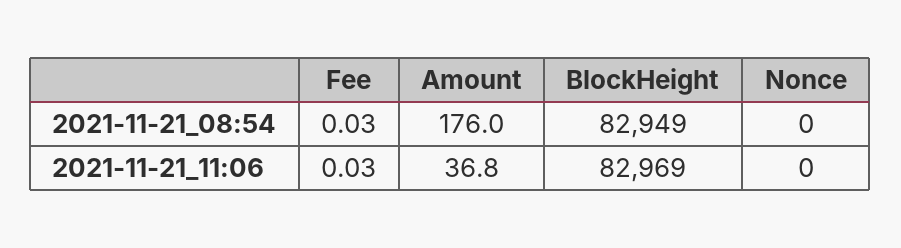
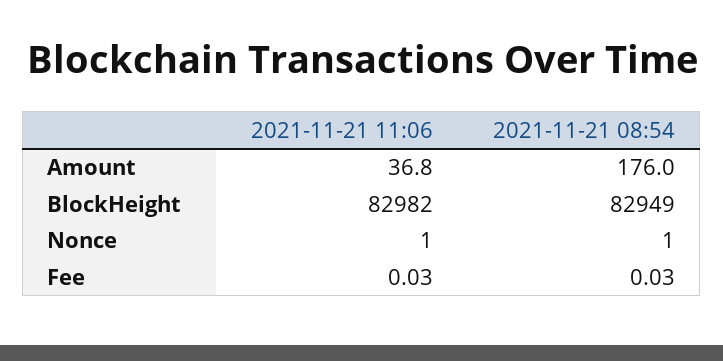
Nonce, 2021-11-21_08:54: 0 -> 1
BlockHeight, 2021-11-21_11:06: 82969 -> 82982
Nonce, 2021-11-21_11:06: 0 -> 1

